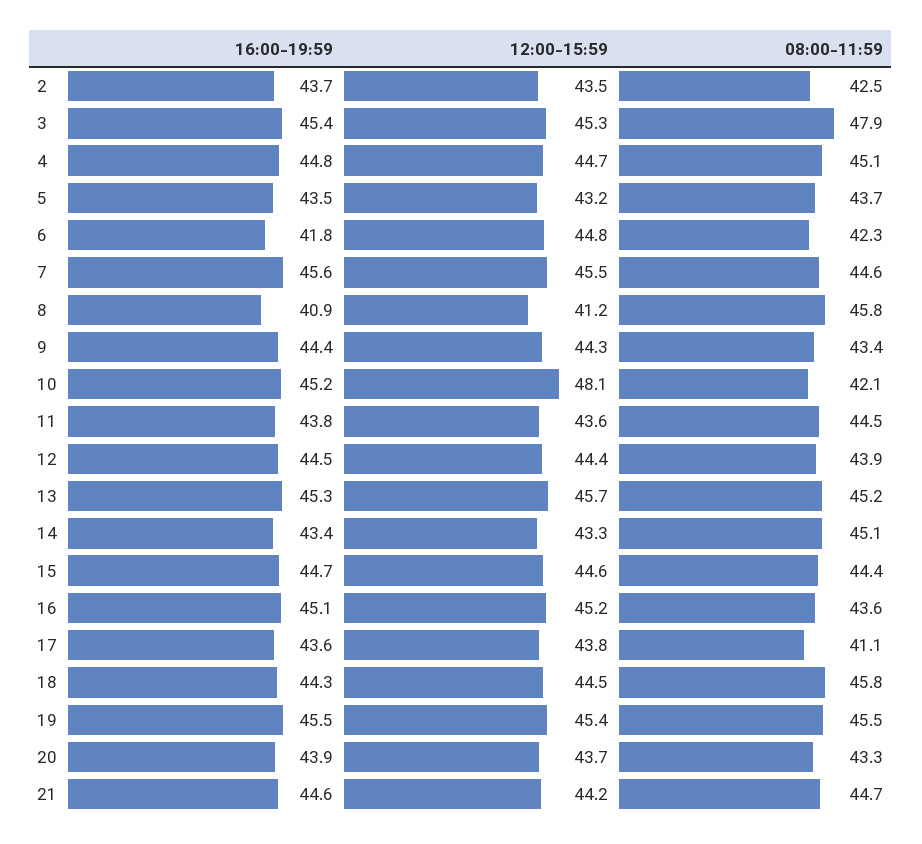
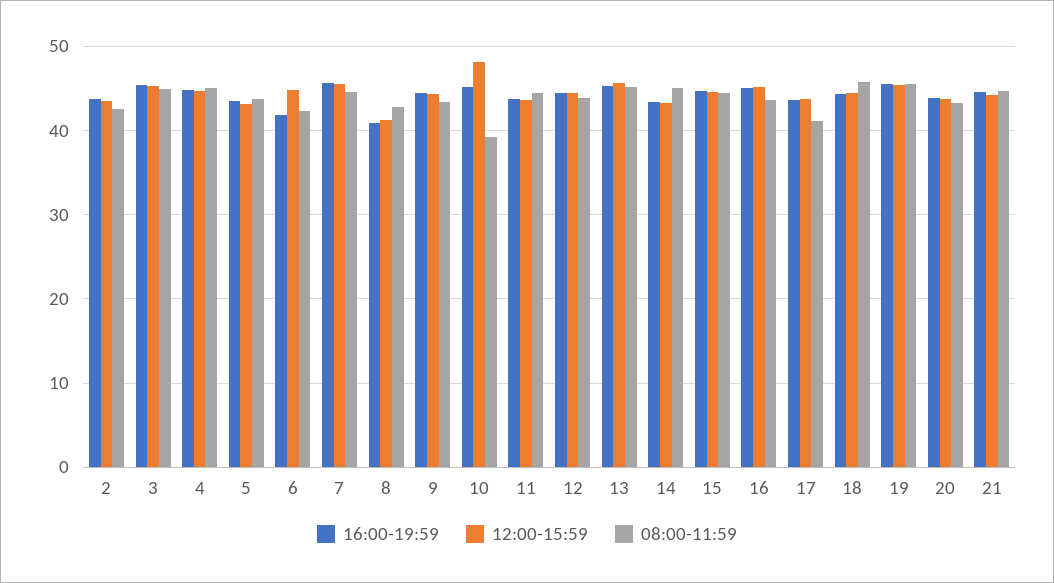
08:00-11:59, 3: 47.9 -> 45
08:00-11:59, 8: 45.8 -> 43
08:00-11:59, 10: 42.1 -> 39

